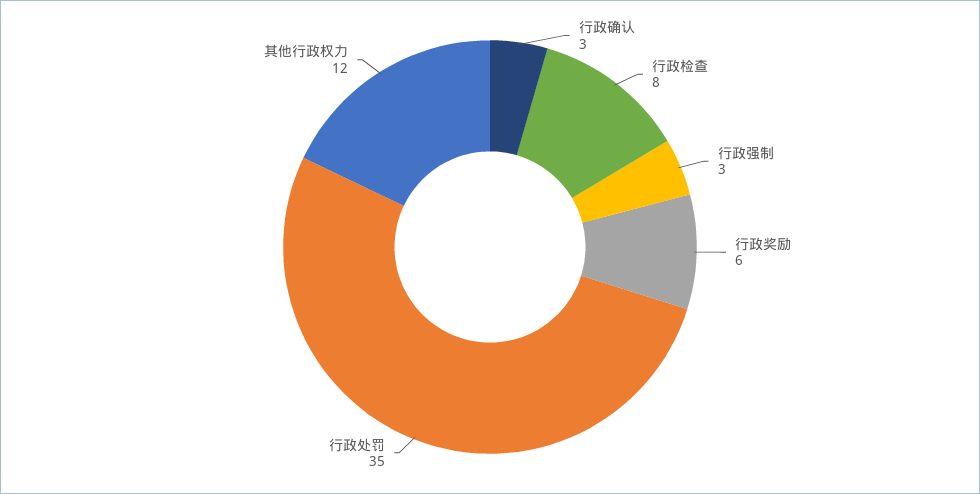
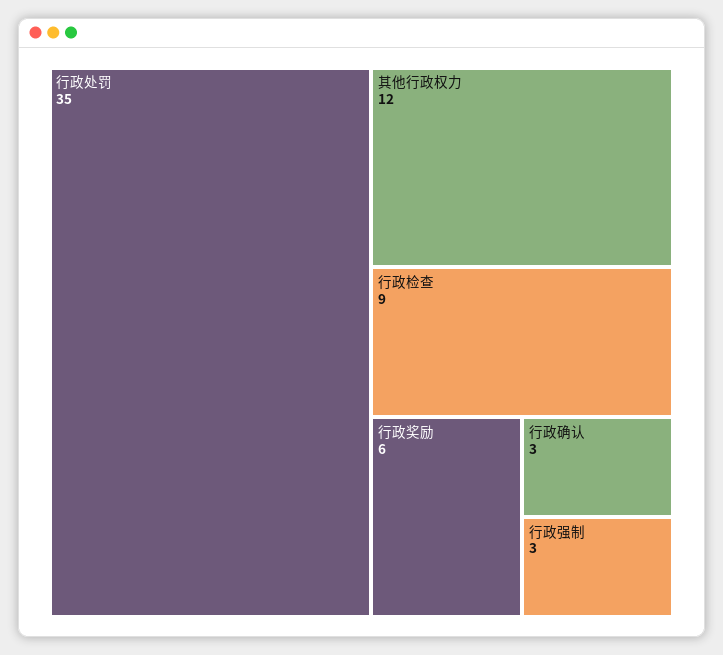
行政检查: 8 -> 9

